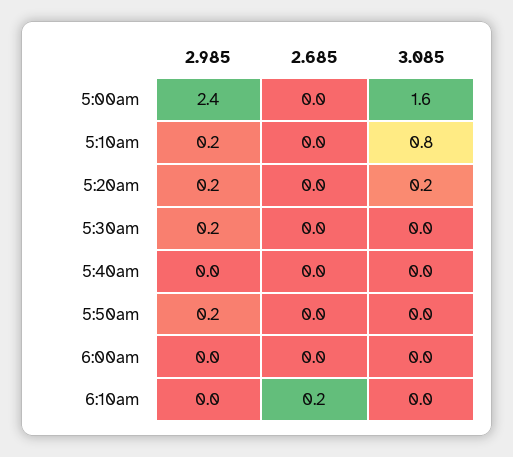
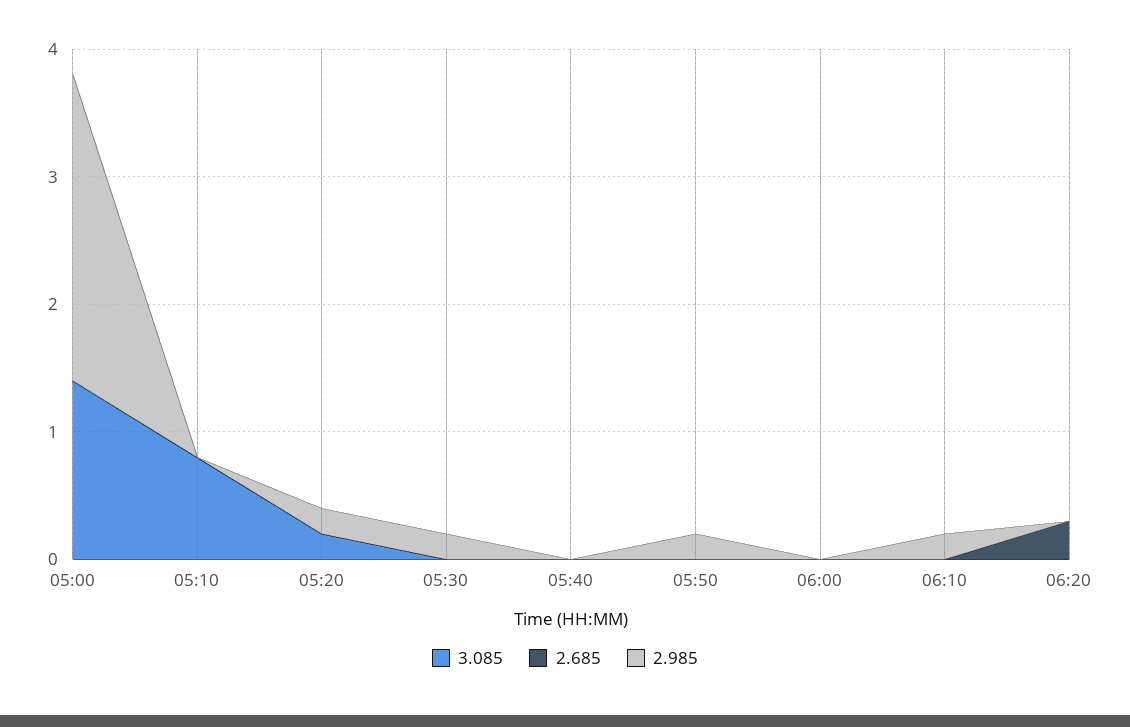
3.085, 5:00am: 1.6 -> 1.4
2.985, 5:10am: 0.2 -> 0
2.985, 6:10am: 0 -> 0.2
2.685, 6:10am: 0.2 -> 0
3.085, 06:20: none -> 0
2.685, 06:20: none -> 0.3
2.985, 06:20: none -> 0

